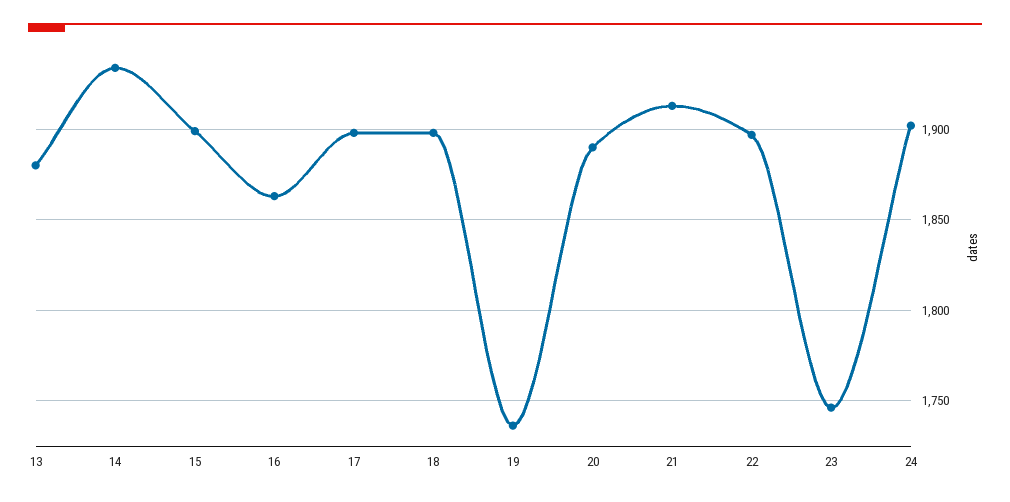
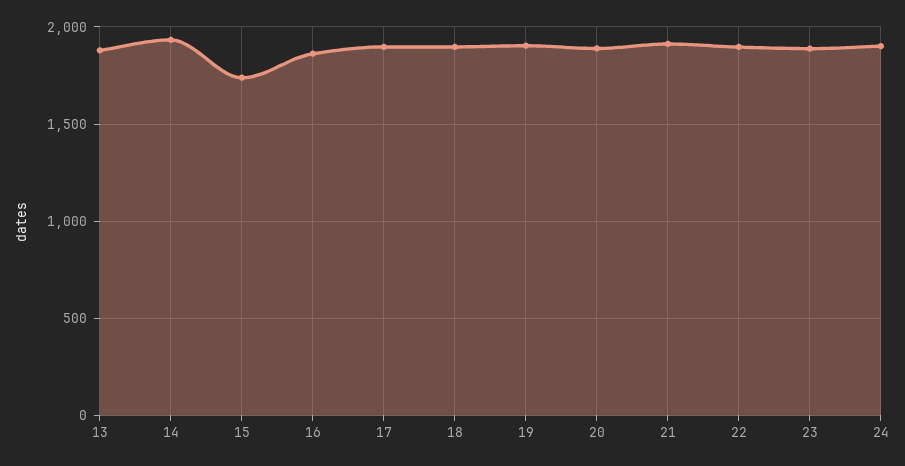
15: 1900 -> 1750
19: 1735 -> 1900
23: 1745 -> 1900

